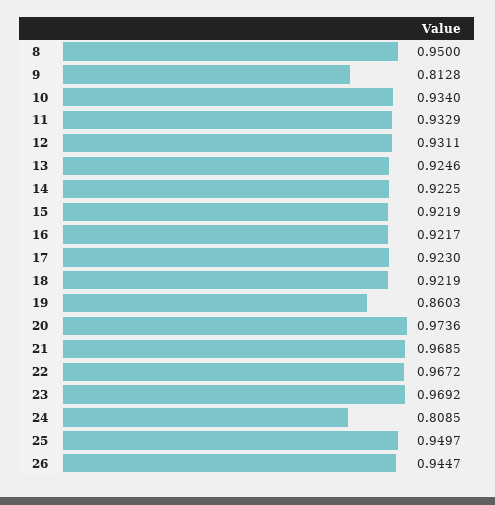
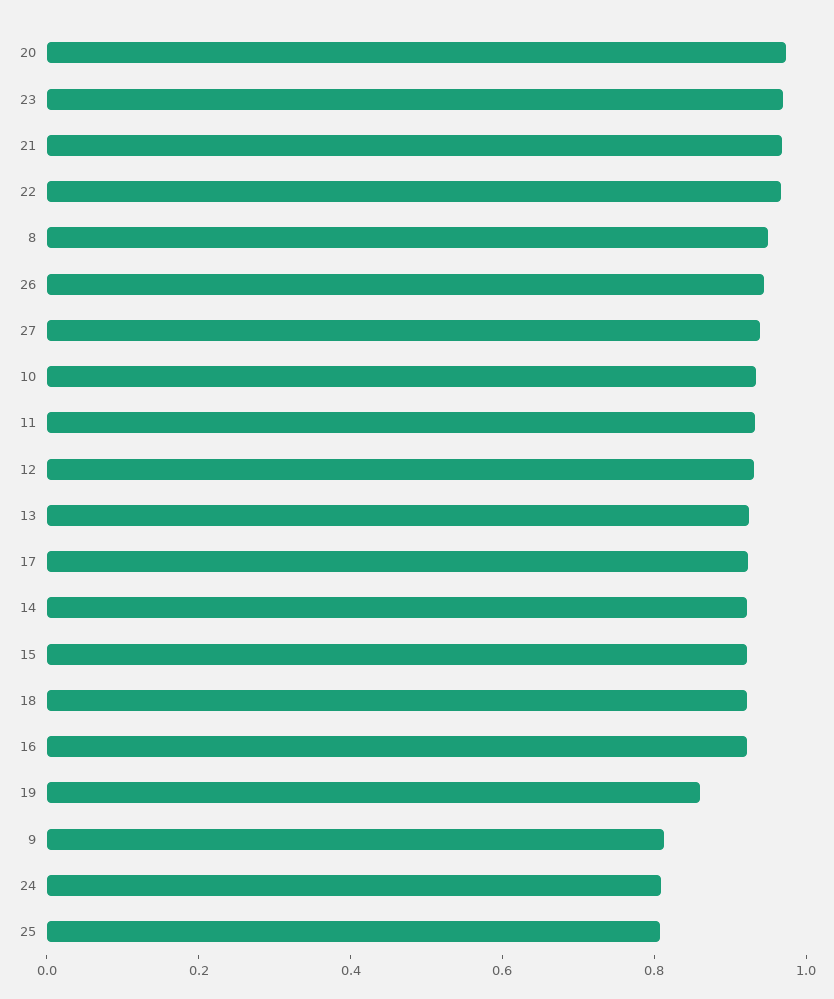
25: 0.9497 -> 0.8
27: none -> 0.95

